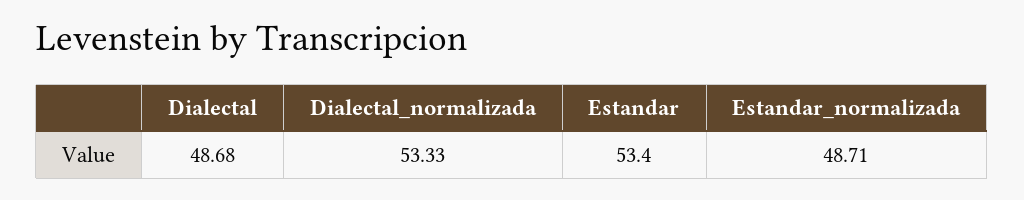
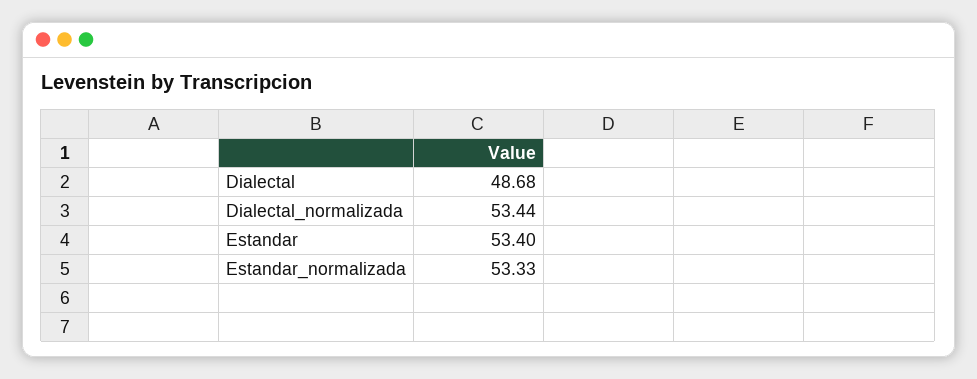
Dialectal_normalizada: 53.33 -> 53.44
Estandar_normalizada: 48.71 -> 53.33

